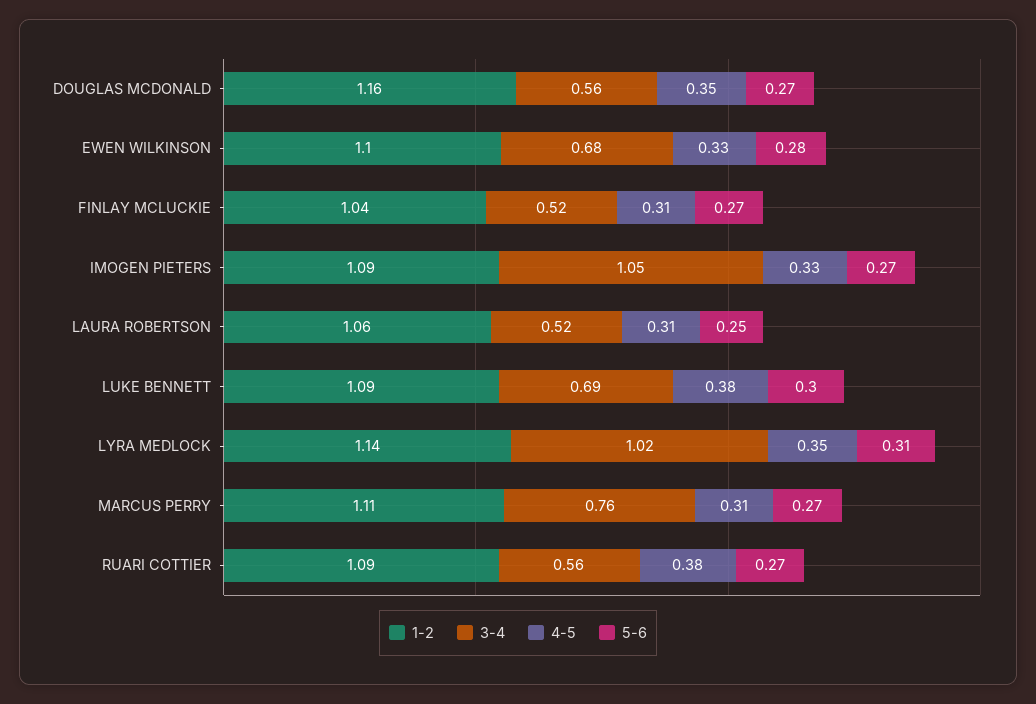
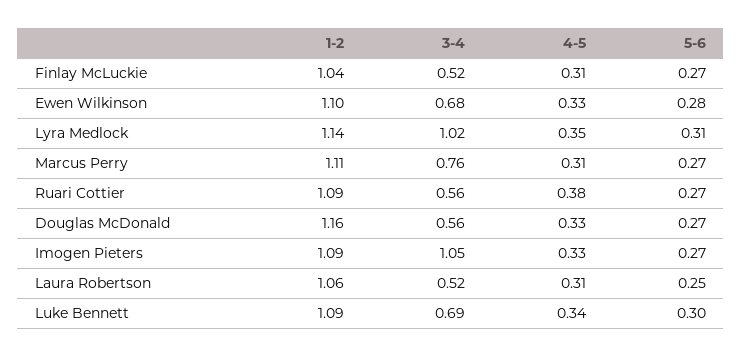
4-5, DOUGLAS MCDONALD: 0.35 -> 0.33
4-5, LUKE BENNETT: 0.38 -> 0.34

